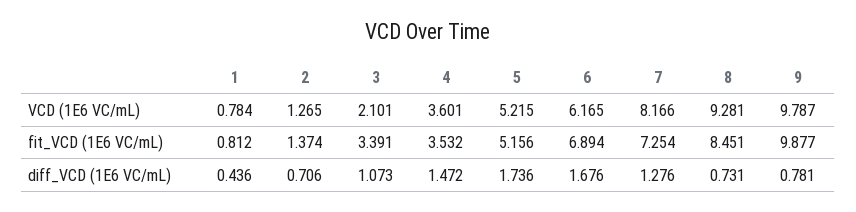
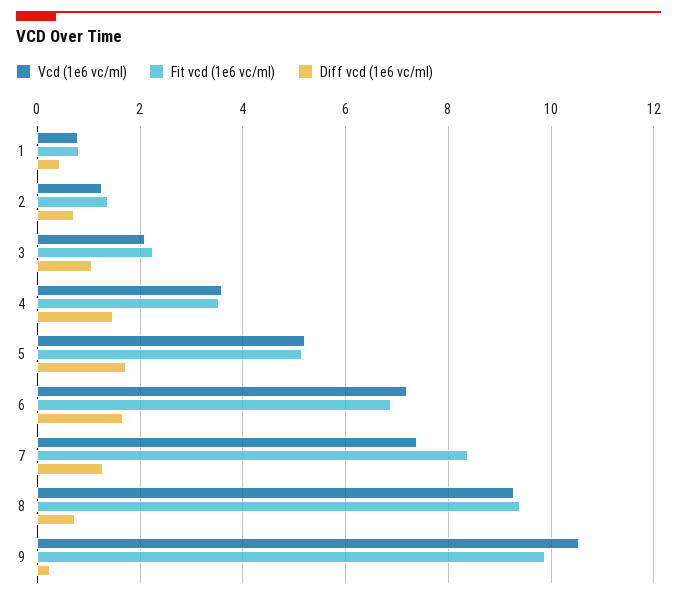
VCD (1E6 VC/mL), 6: 6.165 -> 7.2
VCD (1E6 VC/mL), 7: 8.166 -> 7.4
VCD (1E6 VC/mL), 9: 9.787 -> 10.6
fit_VCD (1E6 VC/mL), 3: 3.391 -> 2.2
fit_VCD (1E6 VC/mL), 7: 7.254 -> 8.4
fit_VCD (1E6 VC/mL), 8: 8.451 -> 9.4
diff_VCD (1E6 VC/mL), 9: 0.781 -> 0.2

